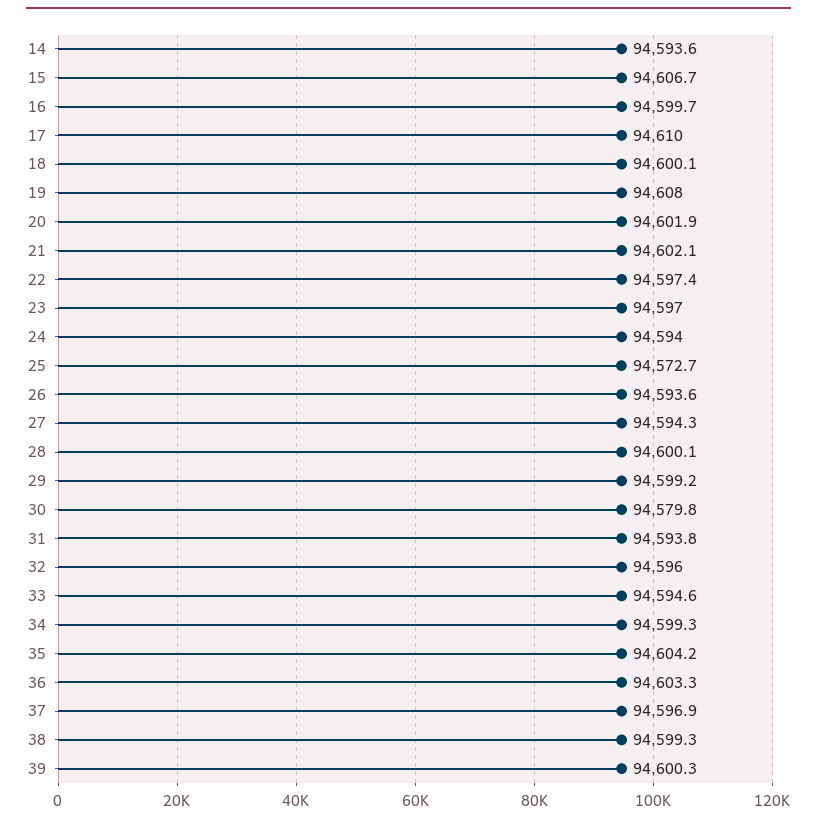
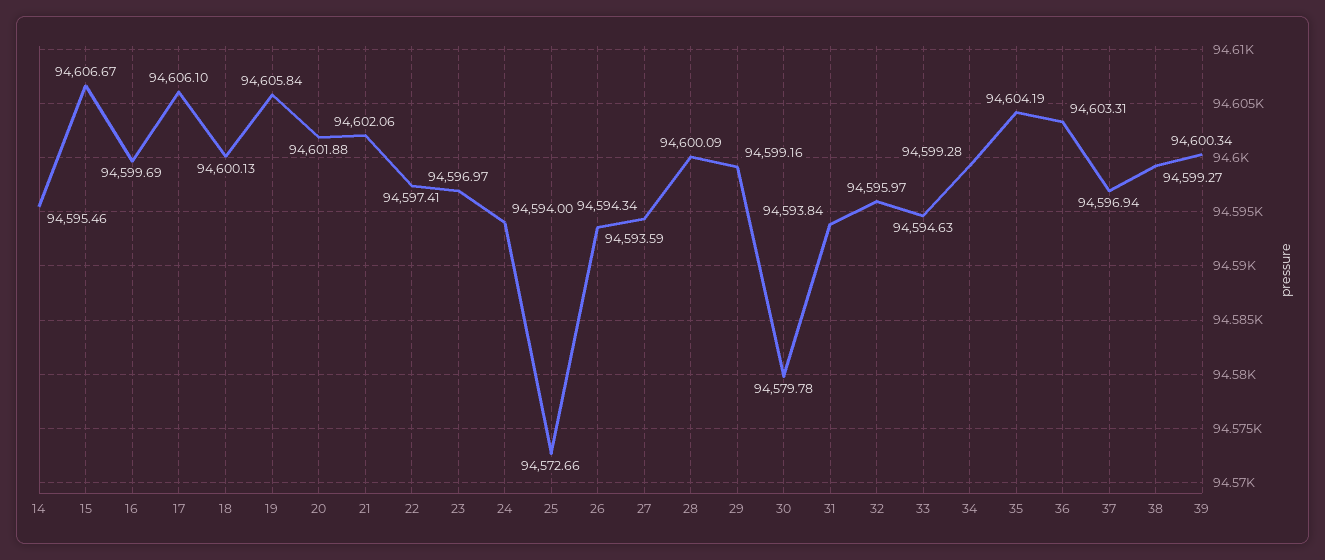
14: 94593.6 -> 94595.46
17: 94610 -> 94606.1
19: 94608 -> 94605.84

